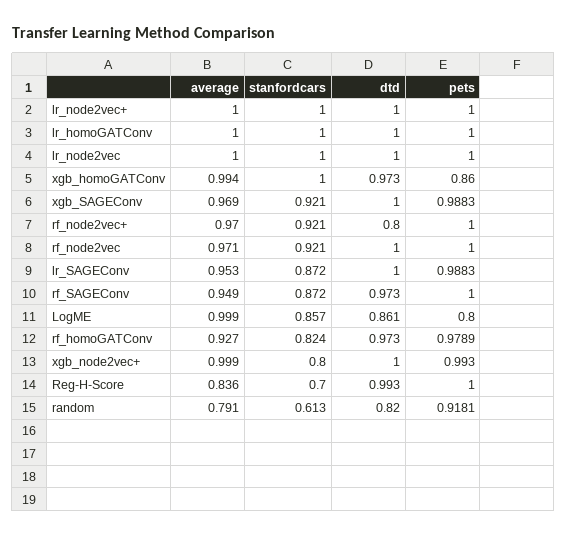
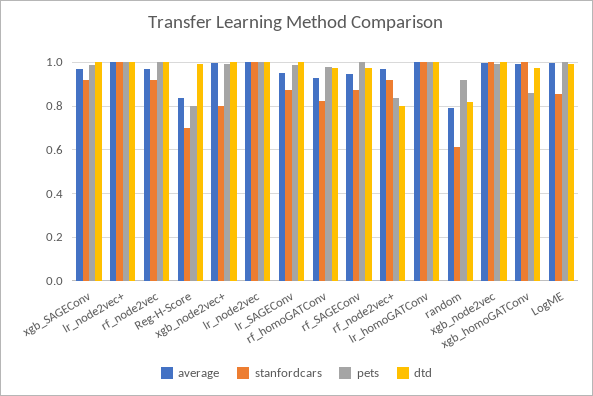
pets, rf_node2vec+: 1 -> 0.85
dtd, LogME: 0.861 -> 1
pets, LogME: 0.8 -> 1
pets, Reg-H-Score: 1 -> 0.8
average, xgb_node2vec: none -> 1
stanfordcars, xgb_node2vec: none -> 1
pets, xgb_node2vec: none -> 1
dtd, xgb_node2vec: none -> 1

